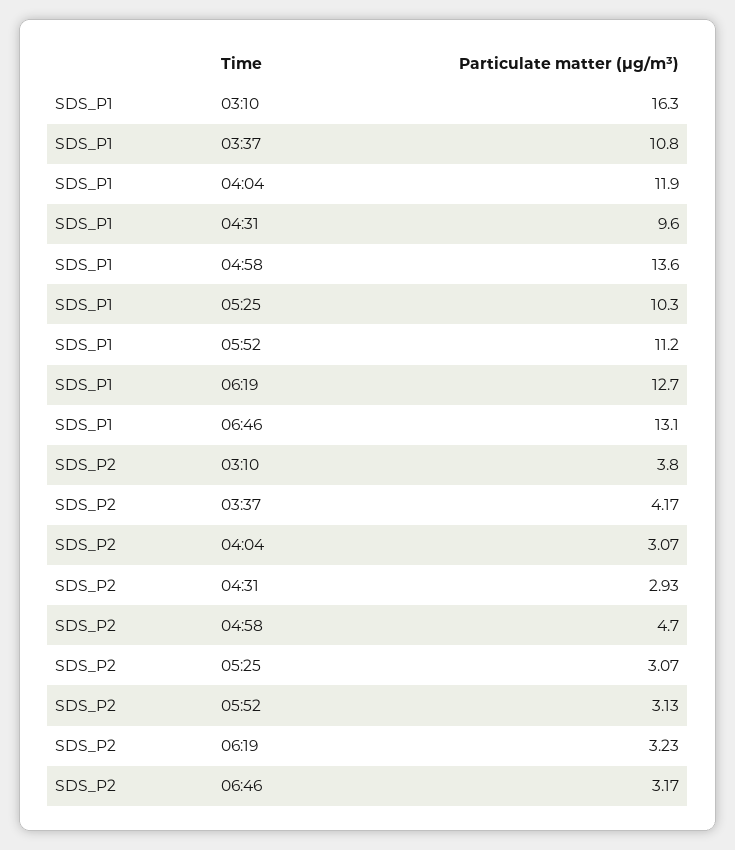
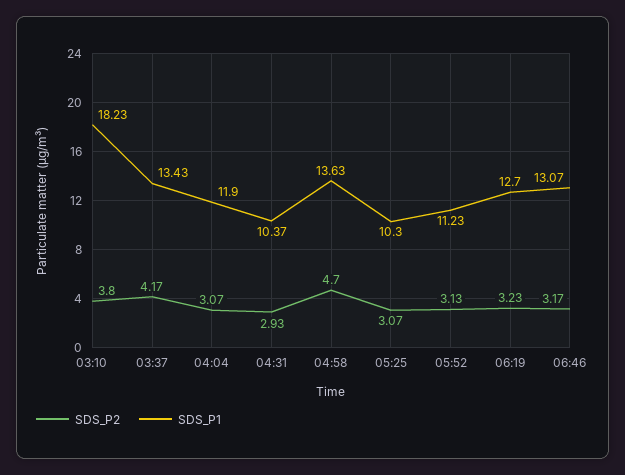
SDS_P1, 03:10: 16.3 -> 18.23
SDS_P1, 03:37: 10.8 -> 13.43
SDS_P1, 04:31: 9.6 -> 10.37

